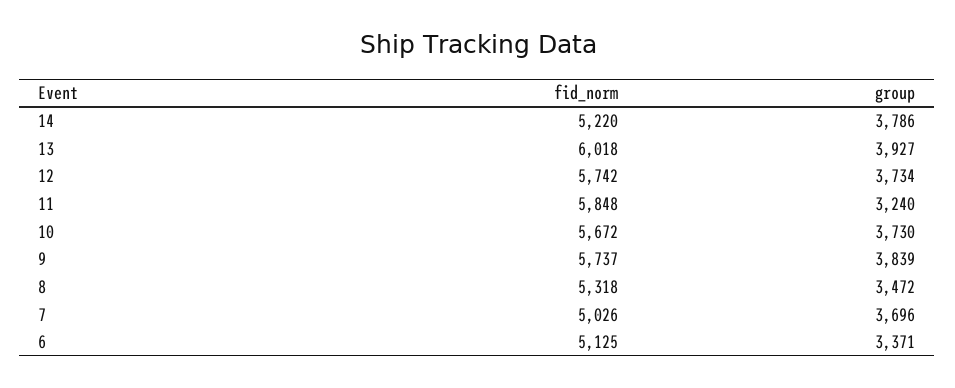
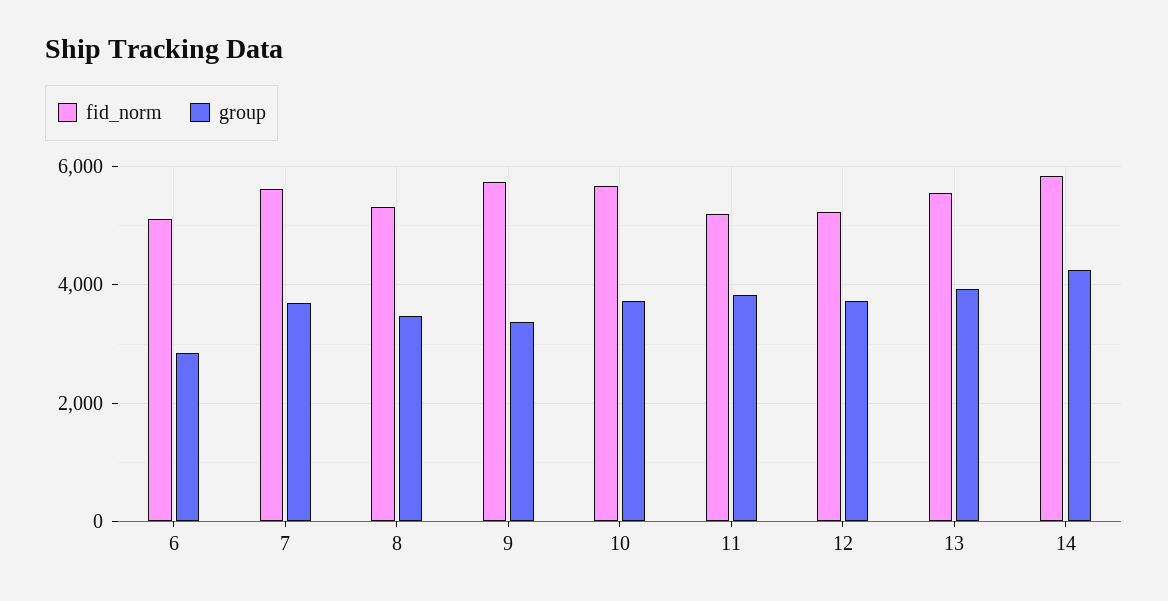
fid_norm, 14: 5220 -> 5800
group, 14: 3786 -> 4200
fid_norm, 13: 6018 -> 5600
fid_norm, 12: 5742 -> 5200
fid_norm, 11: 5848 -> 5200
group, 11: 3240 -> 3800
group, 9: 3839 -> 3400
fid_norm, 7: 5026 -> 5600
group, 6: 3371 -> 2800

